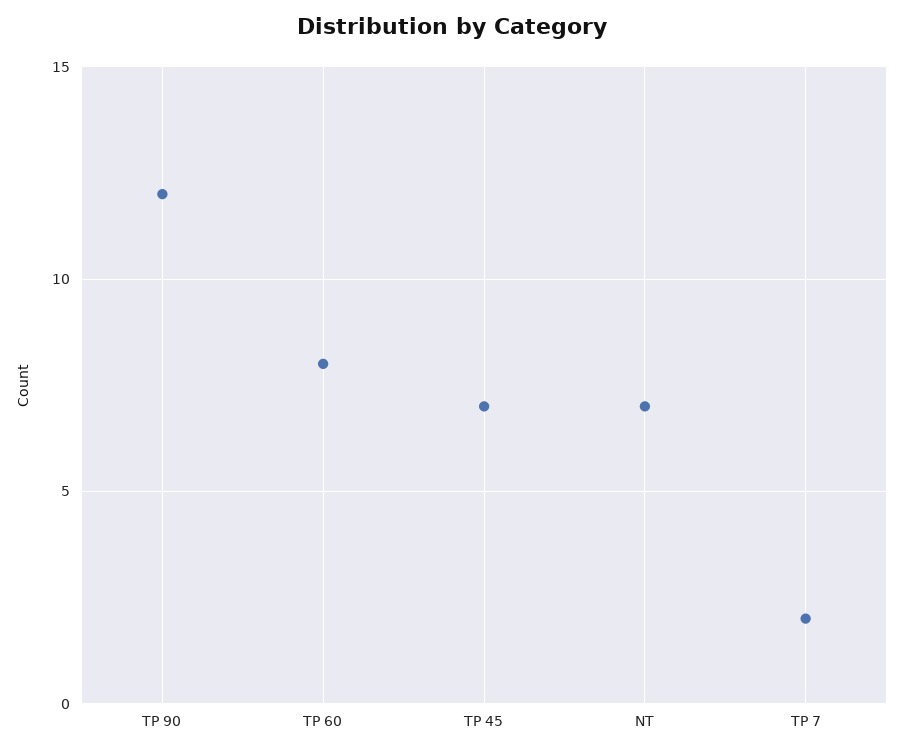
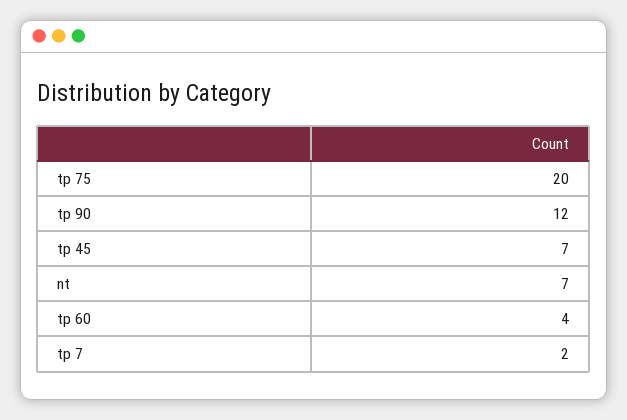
TP 60: 8 -> 4
tp 75: none -> 20

